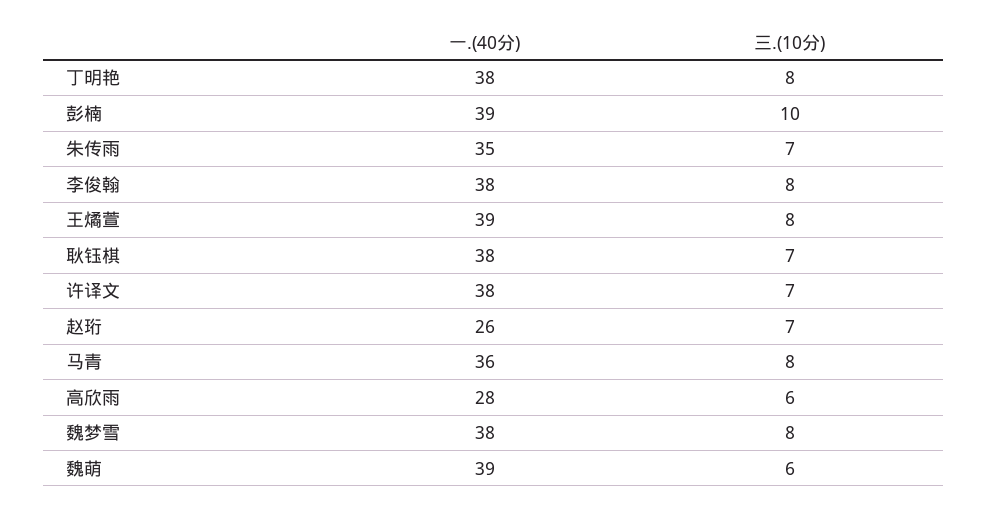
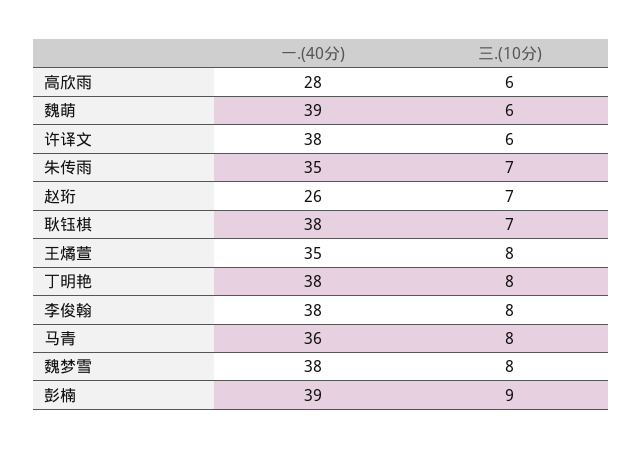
三.(10分), 彭楠: 10 -> 9
一.(40分), 王燏萱: 39 -> 35
三.(10分), 许译文: 7 -> 6

